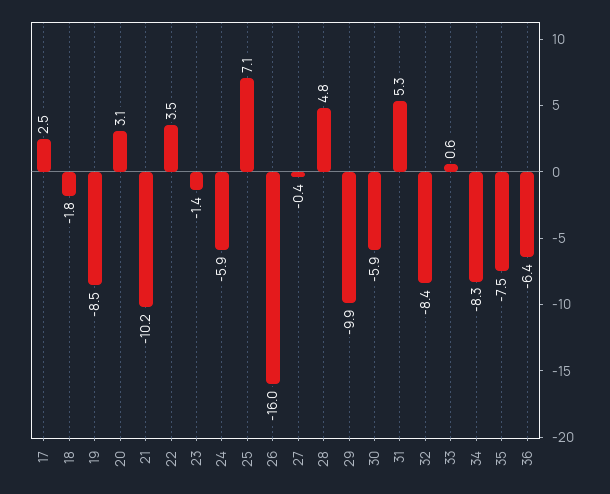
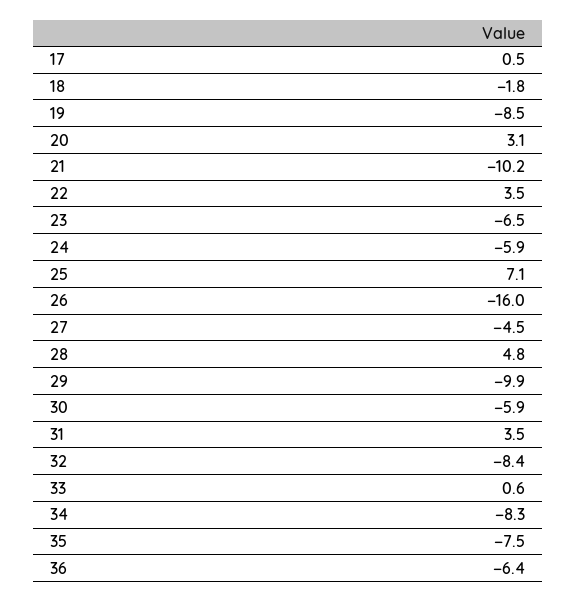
17: 2.5 -> 0.5
23: -1.4 -> -6.5
27: -0.4 -> -4.5
31: 5.3 -> 3.5

